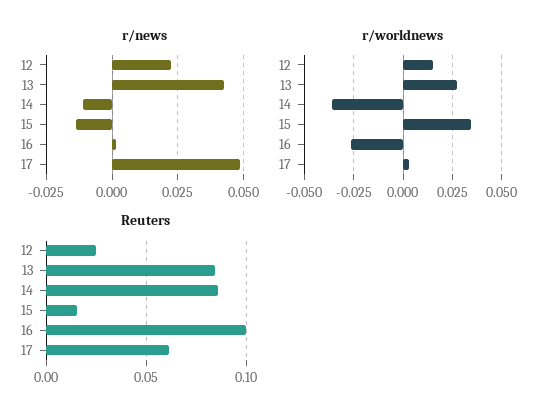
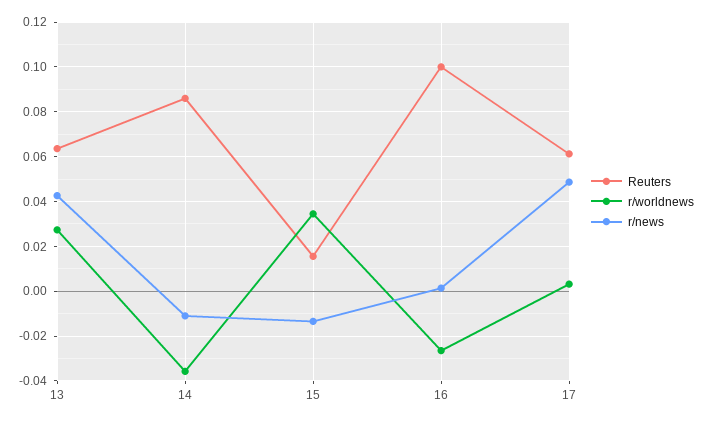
r/news, 12: 0.0225 -> none
r/worldnews, 12: 0.015 -> none
Reuters, 12: 0.025 -> none
Reuters, 13: 0.085 -> 0.065

